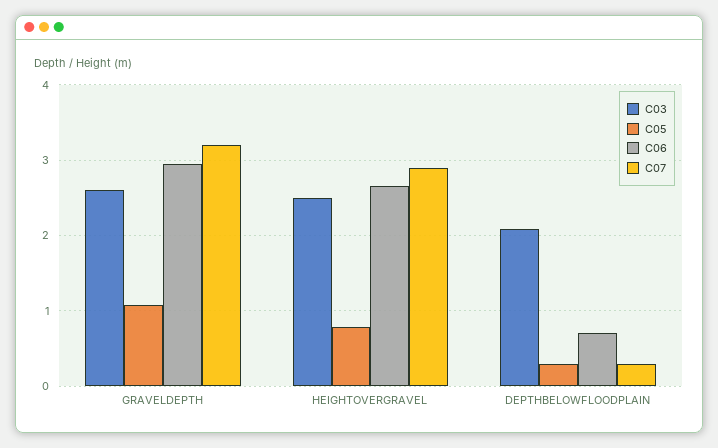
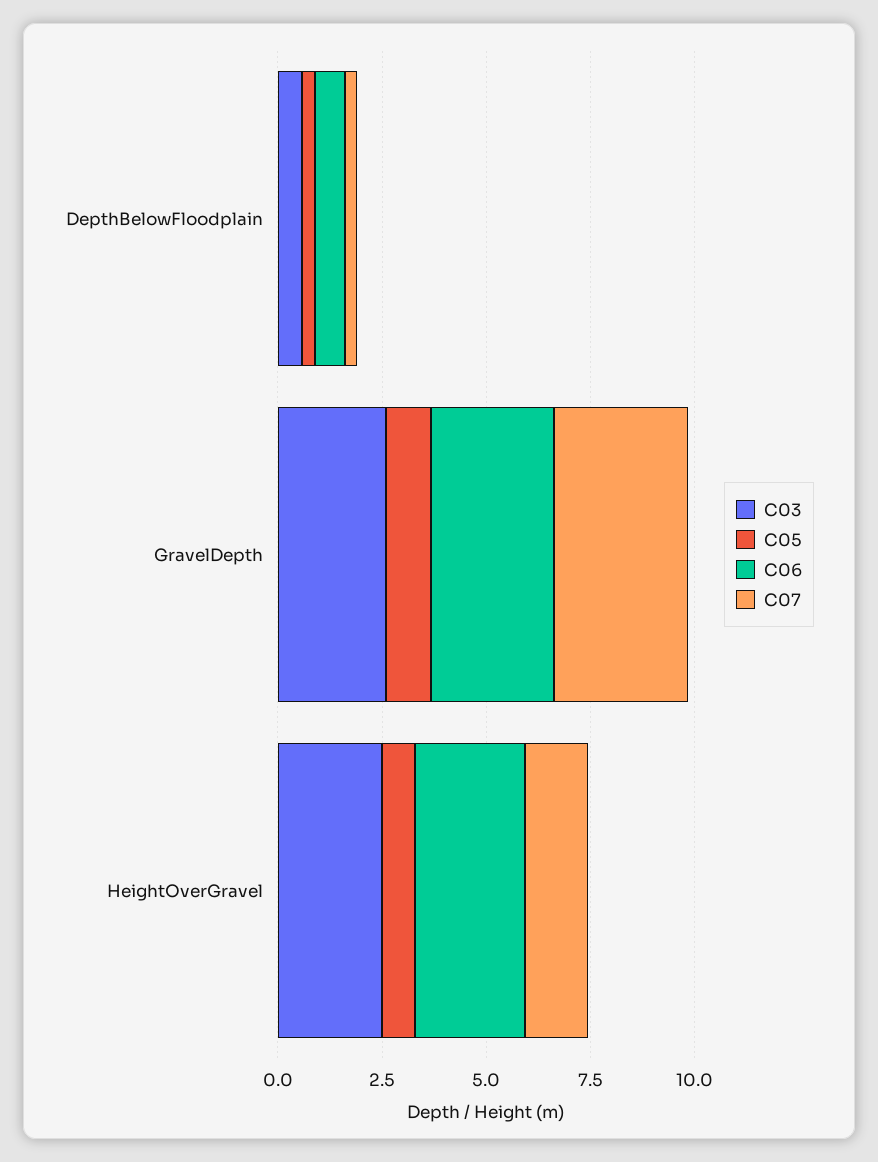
C07, HEIGHTOVERGRAVEL: 2.9 -> 1.5
C03, DEPTHBELOWFLOODPLAIN: 2.1 -> 0.5

